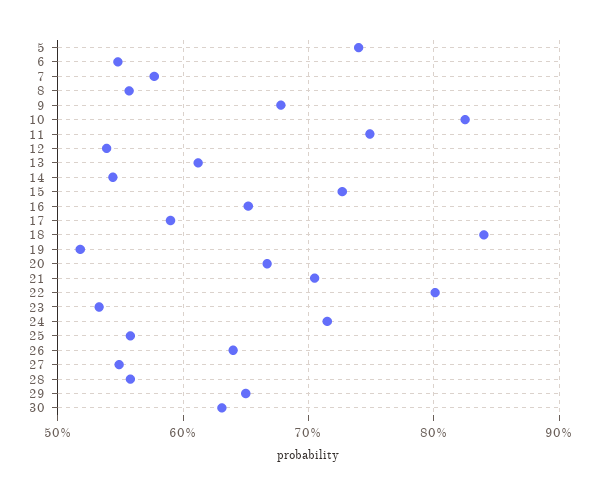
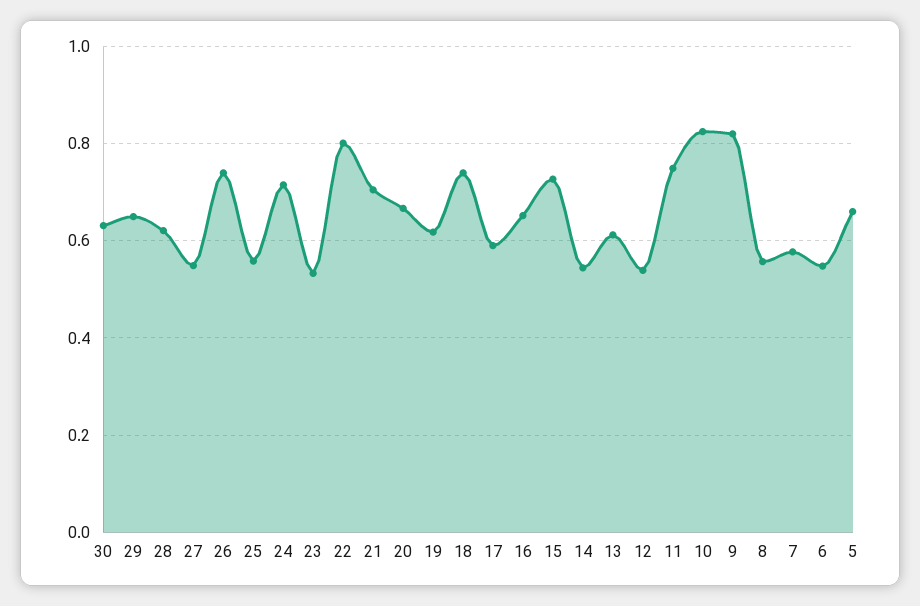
5: 0.74 -> 0.66
9: 0.68 -> 0.82
18: 0.84 -> 0.74
19: 0.52 -> 0.62
26: 0.64 -> 0.74
28: 0.56 -> 0.62

